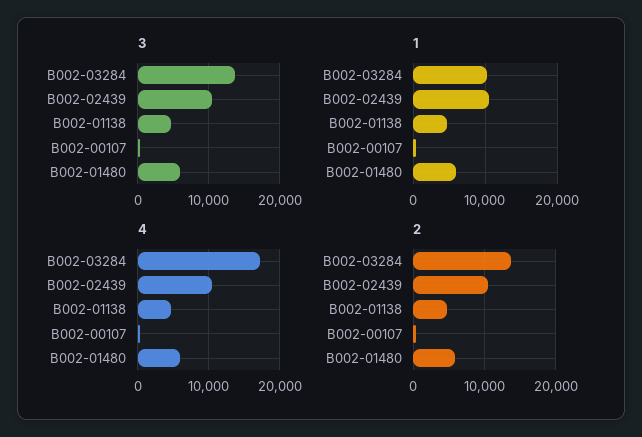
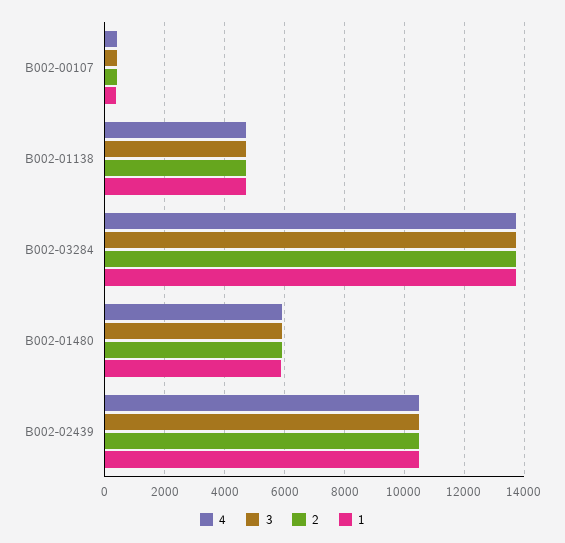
1, B002-03284: 10000 -> 13750
4, B002-03284: 17000 -> 13750

